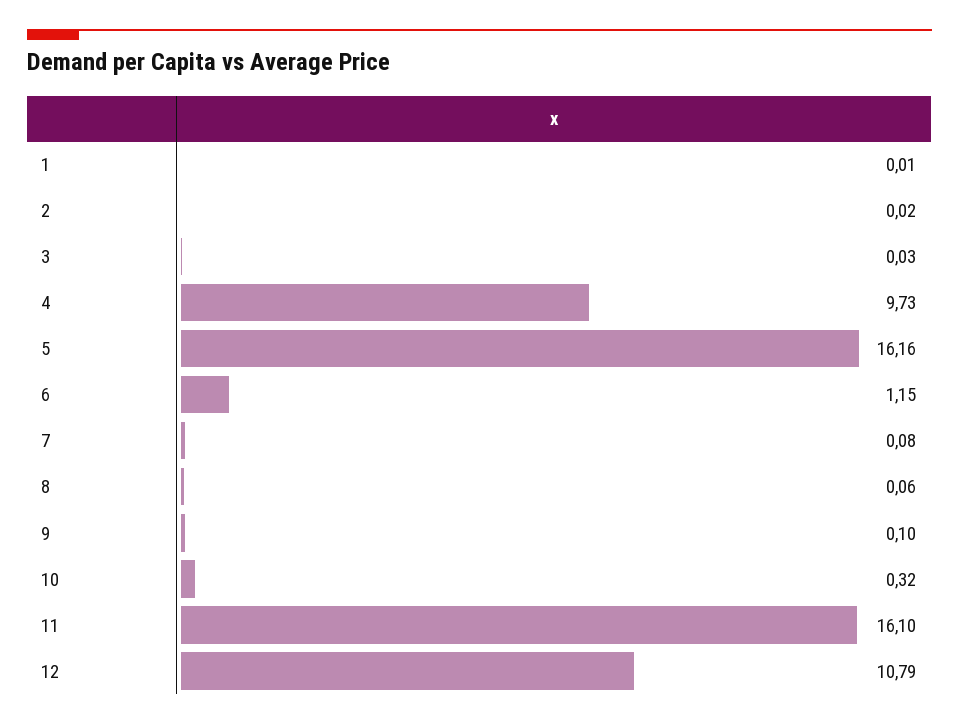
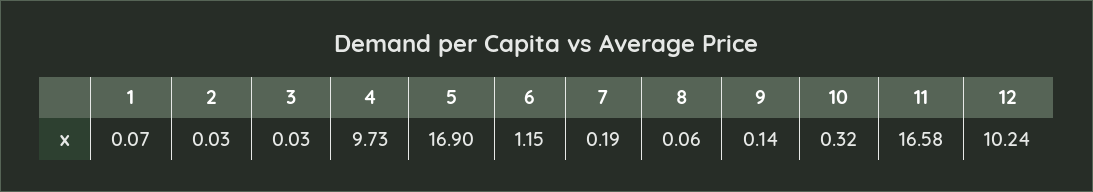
1: 0.01 -> 0.07
2: 0.02 -> 0.03
5: 16.16 -> 16.9
7: 0.08 -> 0.19
9: 0.1 -> 0.14
11: 16.1 -> 16.58
12: 10.79 -> 10.24

